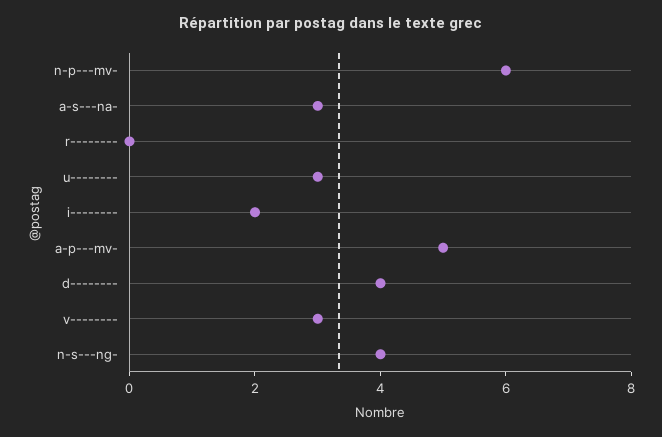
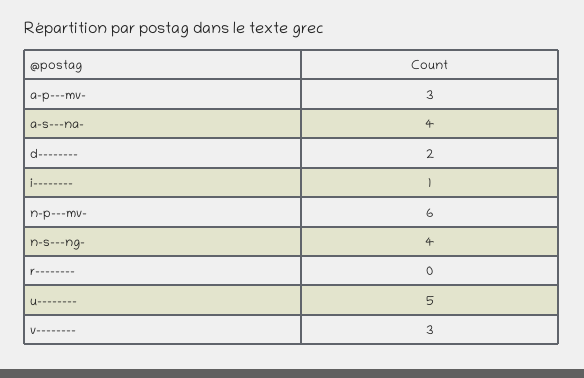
a-s---na-: 3 -> 4
u--------: 3 -> 5
i--------: 2 -> 1
a-p---mv-: 5 -> 3
d--------: 4 -> 2

